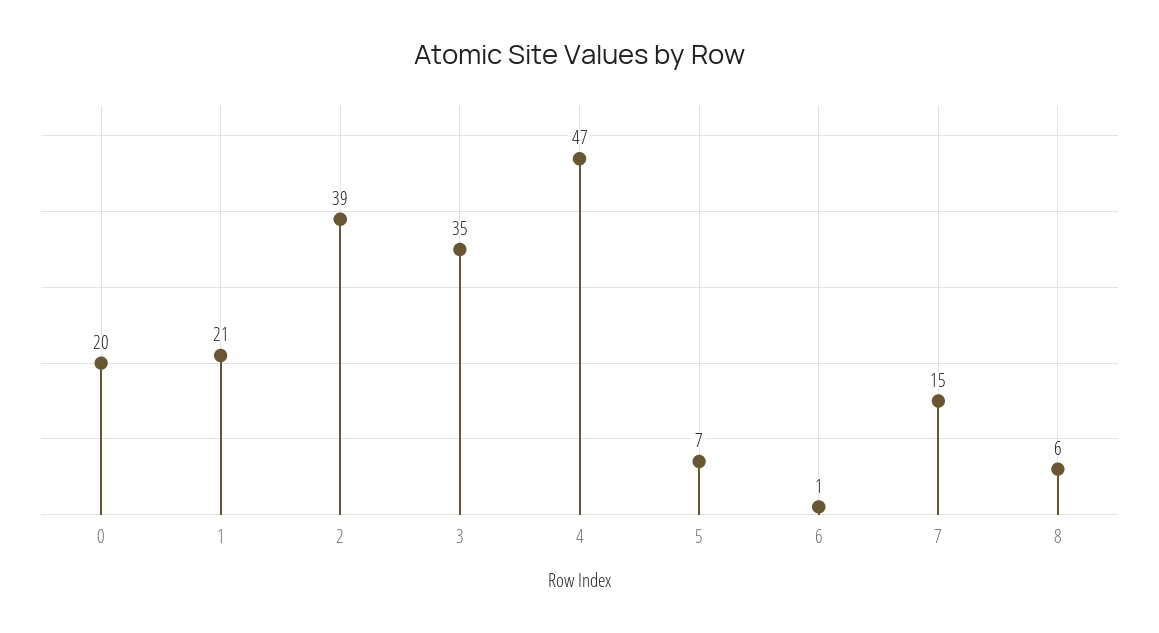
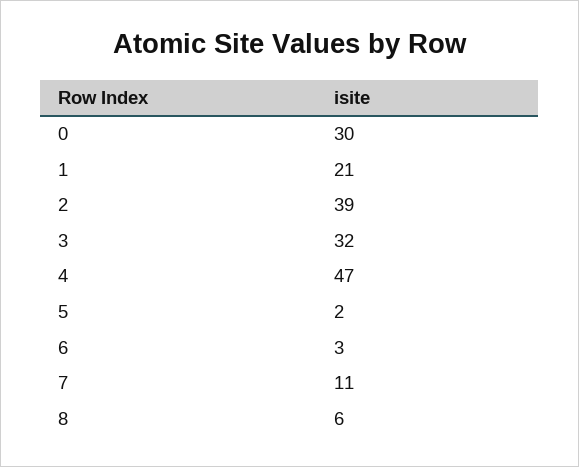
0: 20 -> 30
3: 35 -> 32
5: 7 -> 2
6: 1 -> 3
7: 15 -> 11

